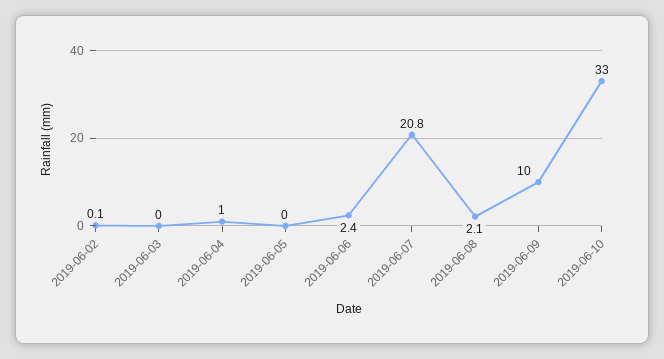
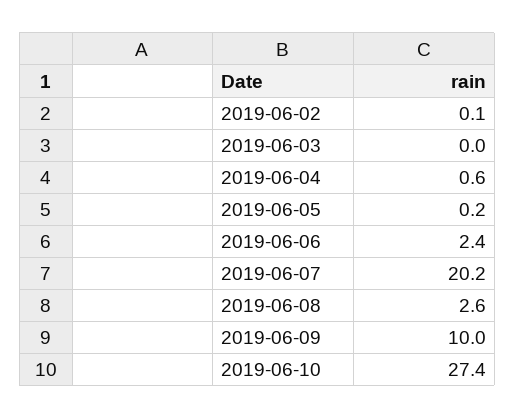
2019-06-04: 1 -> 0.6
2019-06-05: 0 -> 0.2
2019-06-07: 20.8 -> 20.2
2019-06-08: 2.1 -> 2.6
2019-06-10: 33 -> 27.4

